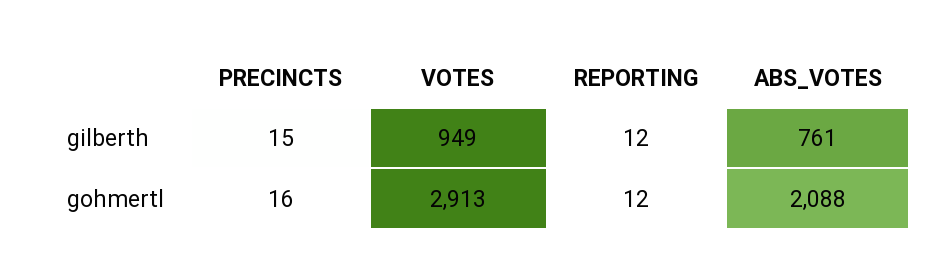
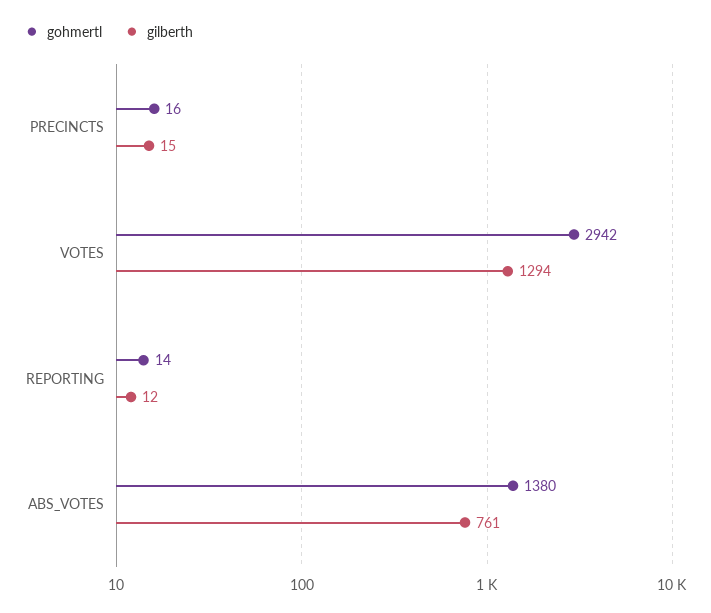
gilberth, VOTES: 949 -> 1294
gohmertl, VOTES: 2913 -> 2942
gohmertl, REPORTING: 12 -> 14
gohmertl, ABS_VOTES: 2088 -> 1380

